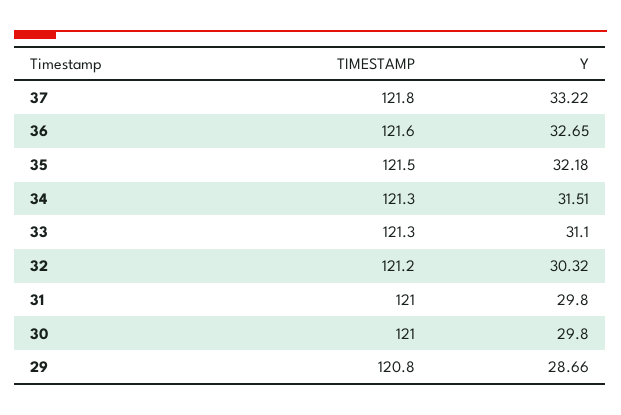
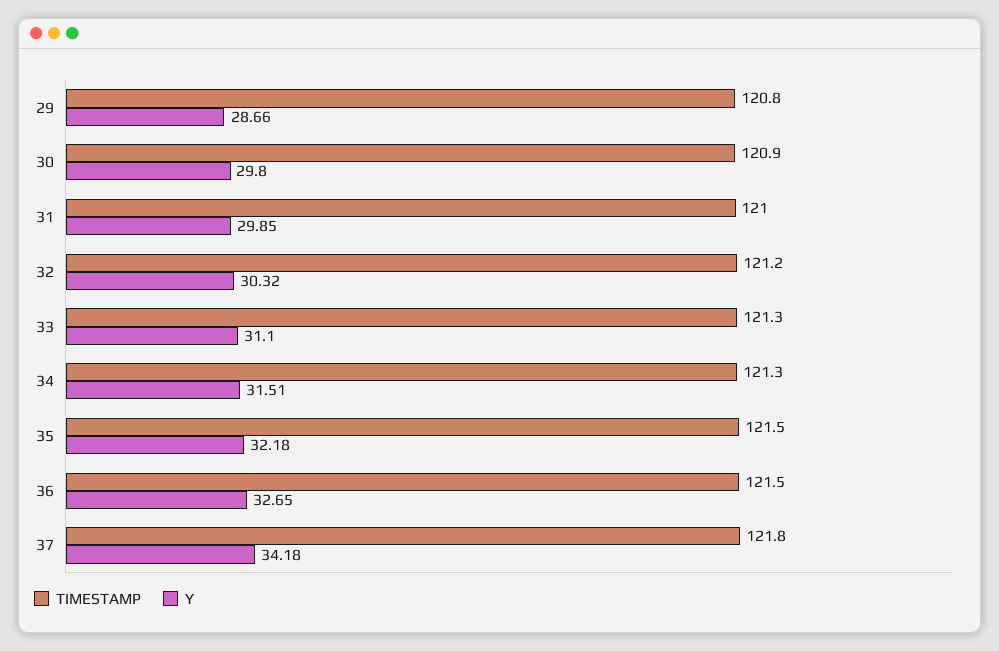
Y, 37: 33.22 -> 34.18
TIMESTAMP, 36: 121.6 -> 121.5
Y, 31: 29.8 -> 29.85
TIMESTAMP, 30: 121 -> 120.9

